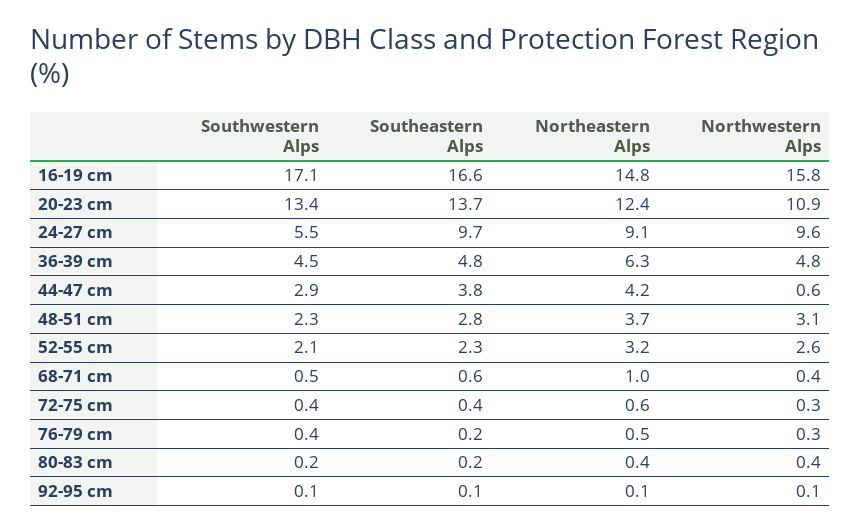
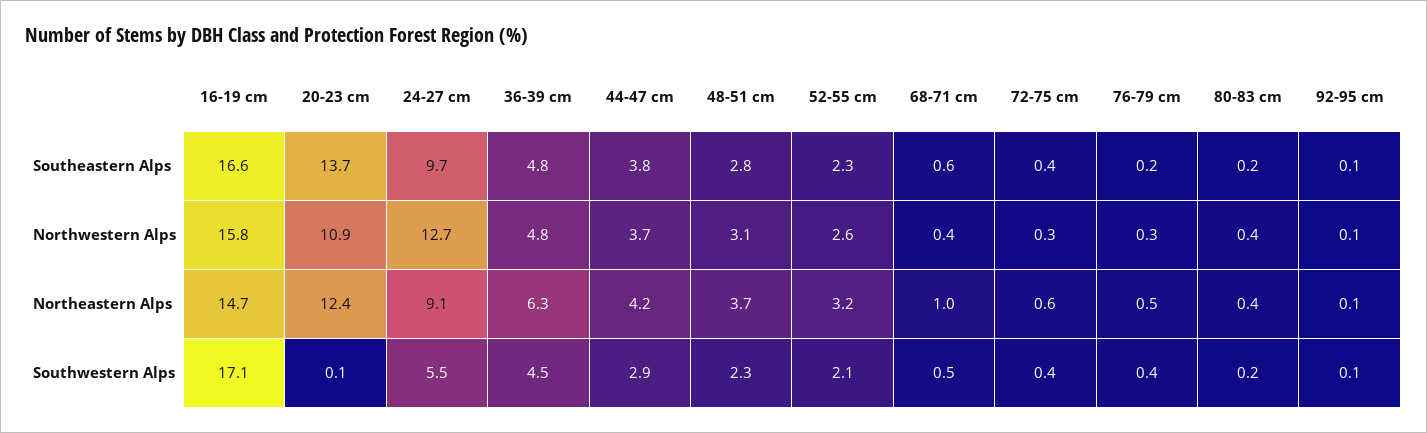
Northeastern Alps, 16-19 cm: 14.8 -> 14.7
Southwestern Alps, 20-23 cm: 13.4 -> 0.1
Northwestern Alps, 24-27 cm: 9.6 -> 12.7
Northwestern Alps, 44-47 cm: 0.6 -> 3.7

